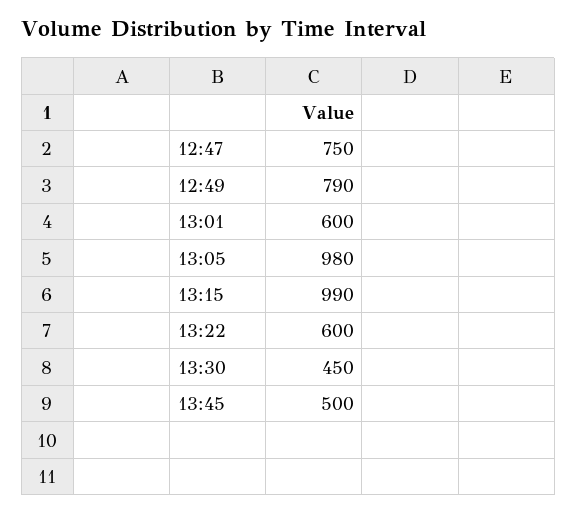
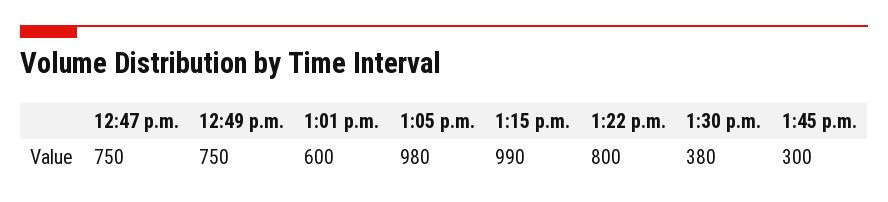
12:49: 790 -> 750
13:22: 600 -> 800
13:30: 450 -> 380
13:45: 500 -> 300

